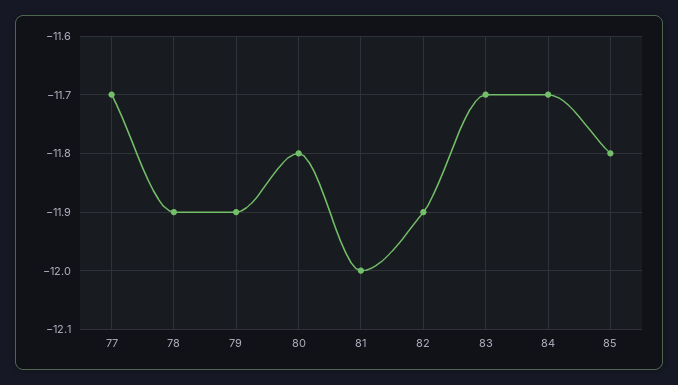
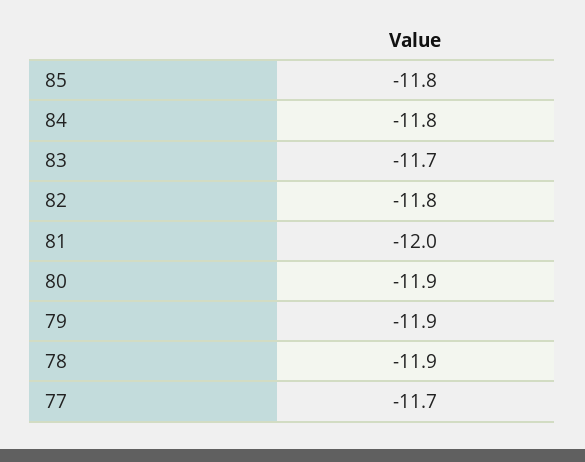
80: -11.8 -> -11.9
82: -11.9 -> -11.8
84: -11.7 -> -11.8

